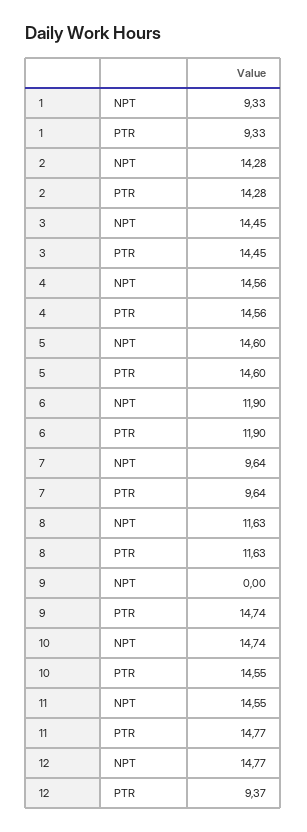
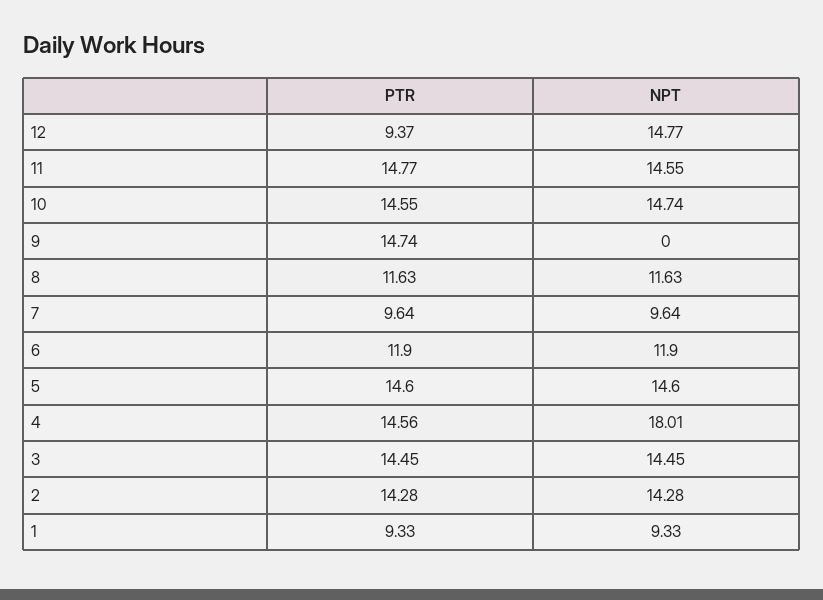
4, NPT: 14.56 -> 18.01

